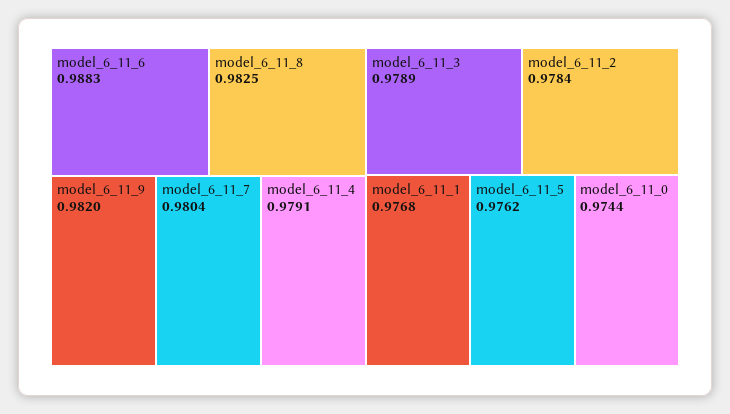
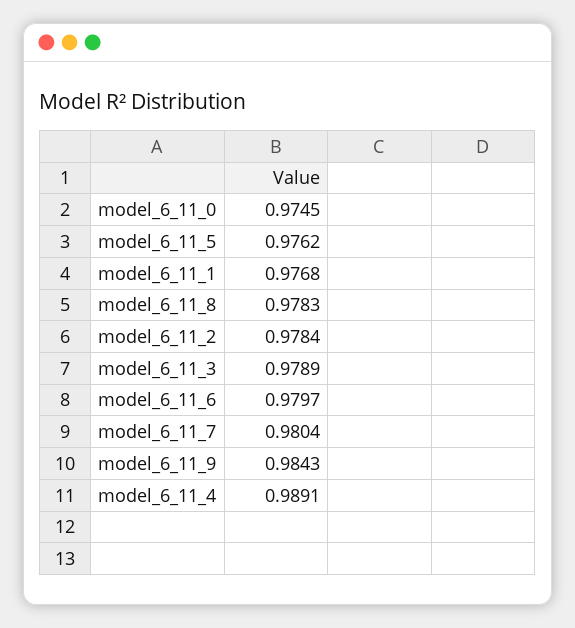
model_6_11_6: 0.9883 -> 0.9797
model_6_11_8: 0.9825 -> 0.9783
model_6_11_9: 0.982 -> 0.9843
model_6_11_4: 0.9791 -> 0.9891
model_6_11_0: 0.9744 -> 0.9745

